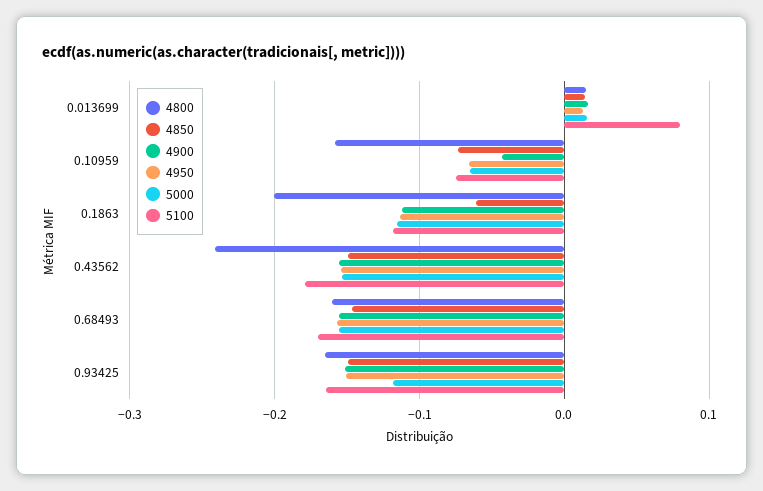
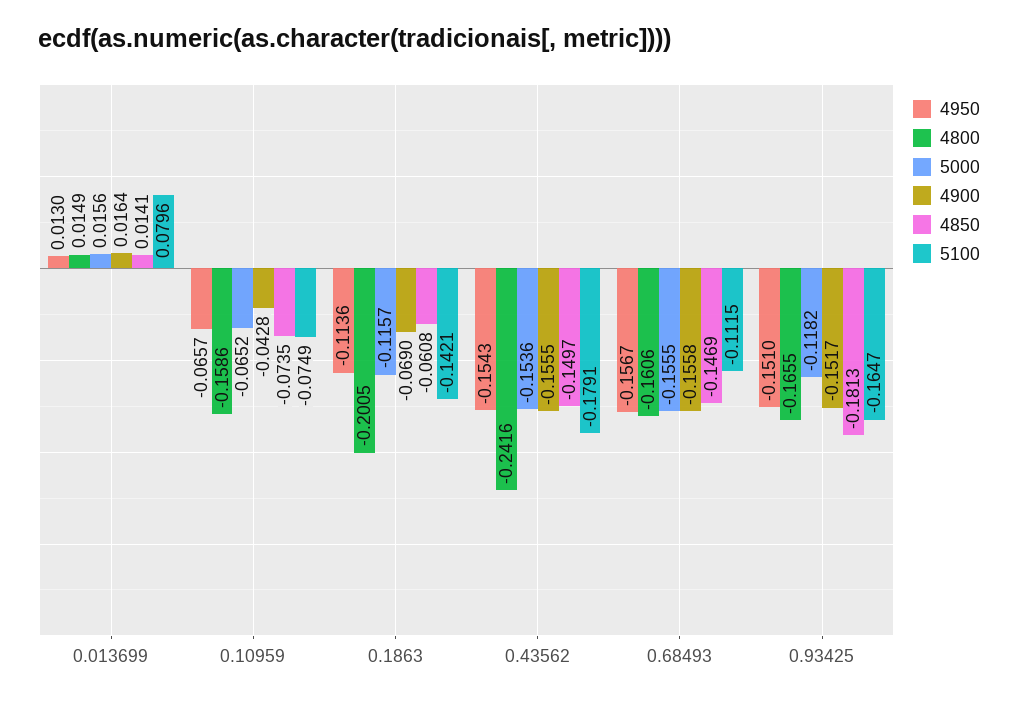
4900, 0.1863: -0.11 -> -0.069
5100, 0.1863: -0.12 -> -0.1421
5100, 0.68493: -0.17 -> -0.1115
4850, 0.93425: -0.15 -> -0.1813

